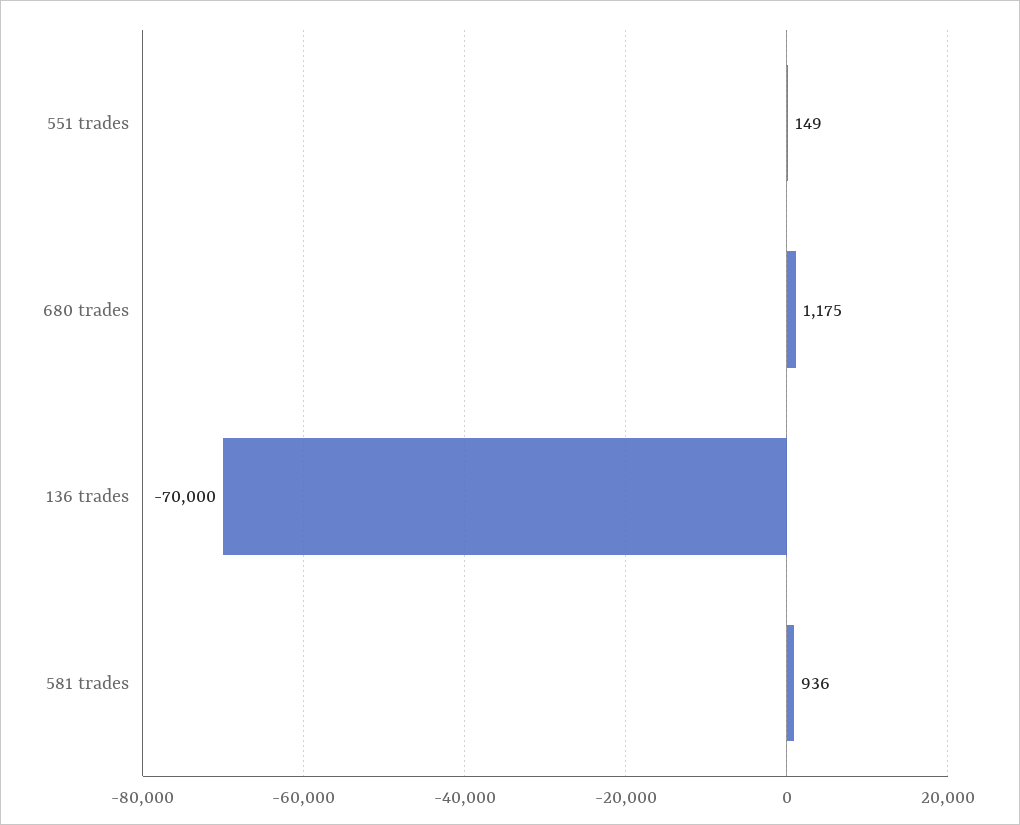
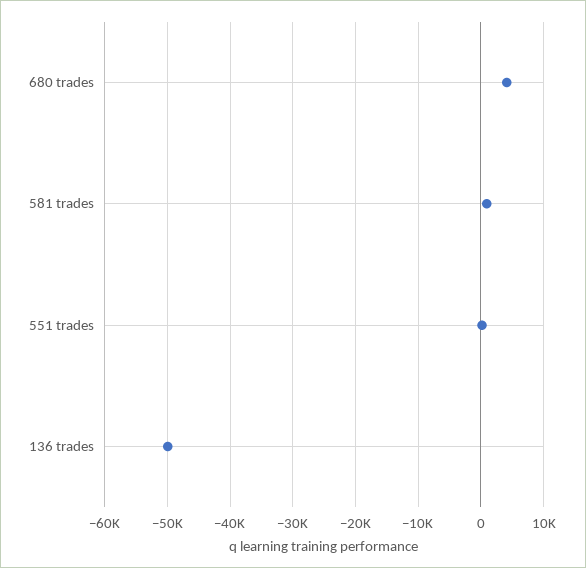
680 trades: 1175 -> 4000
136 trades: -70000 -> -50000

